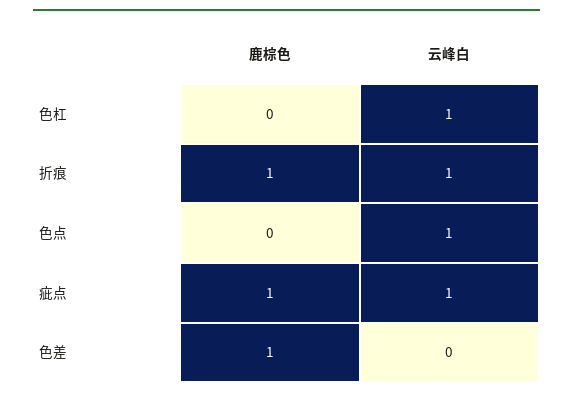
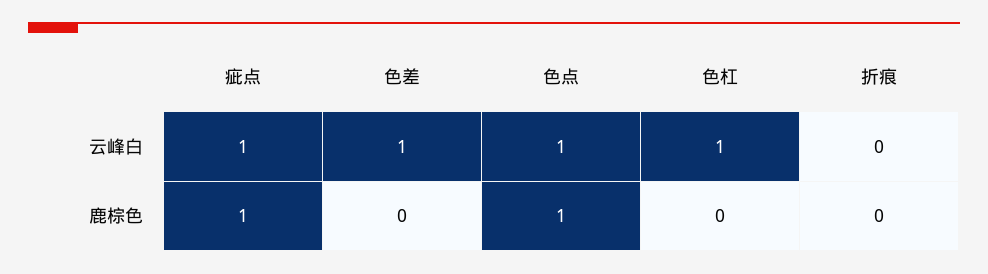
鹿棕色, 折痕: 1 -> 0
云峰白, 折痕: 1 -> 0
鹿棕色, 色点: 0 -> 1
鹿棕色, 色差: 1 -> 0
云峰白, 色差: 0 -> 1

